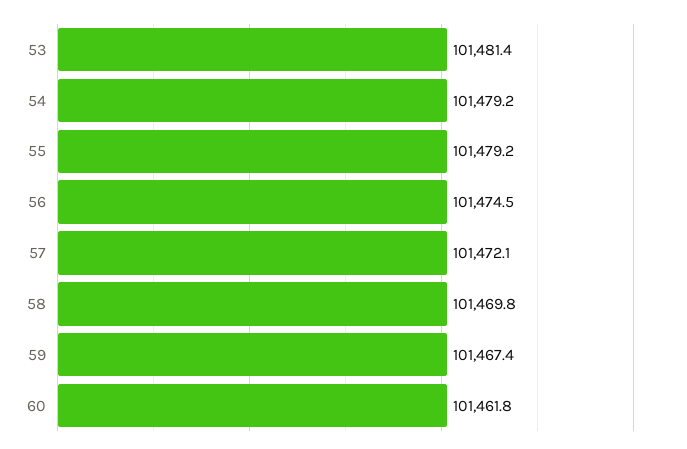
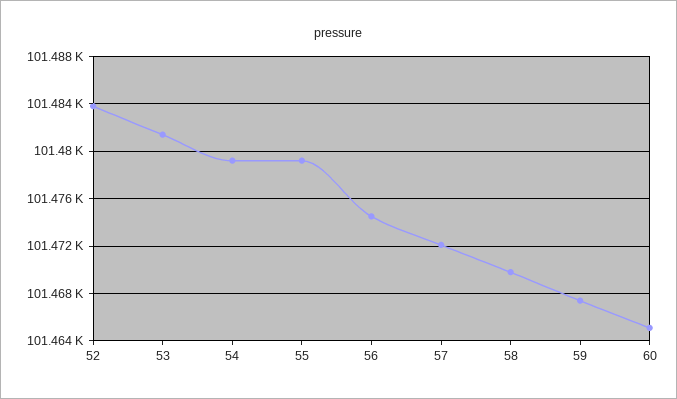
60: 101461.8 -> 101465
52: none -> 101484

